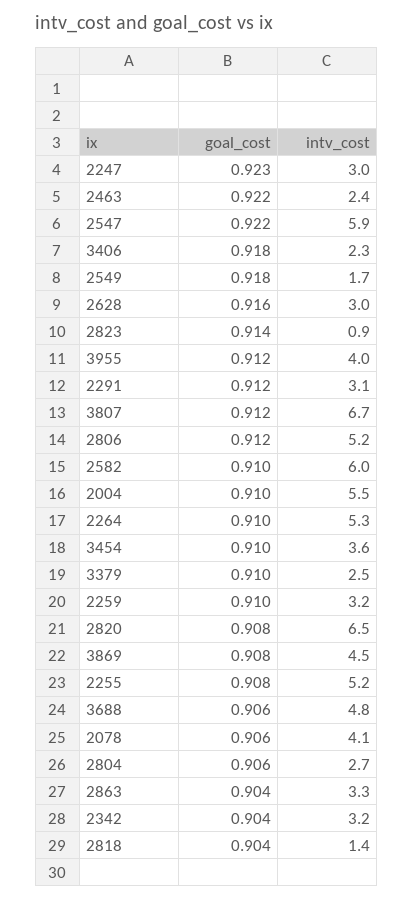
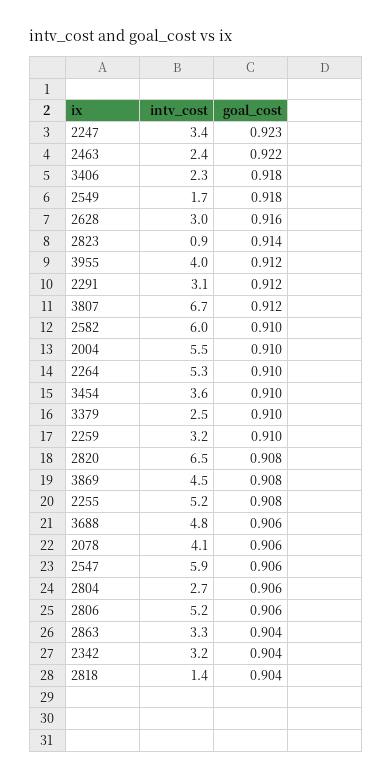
intv_cost, 2247: 3 -> 3.4
goal_cost, 2547: 0.922 -> 0.906
goal_cost, 2806: 0.912 -> 0.906

